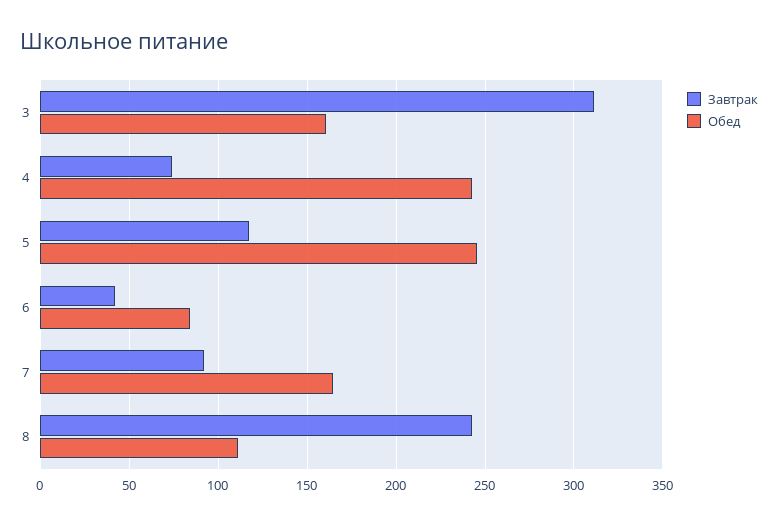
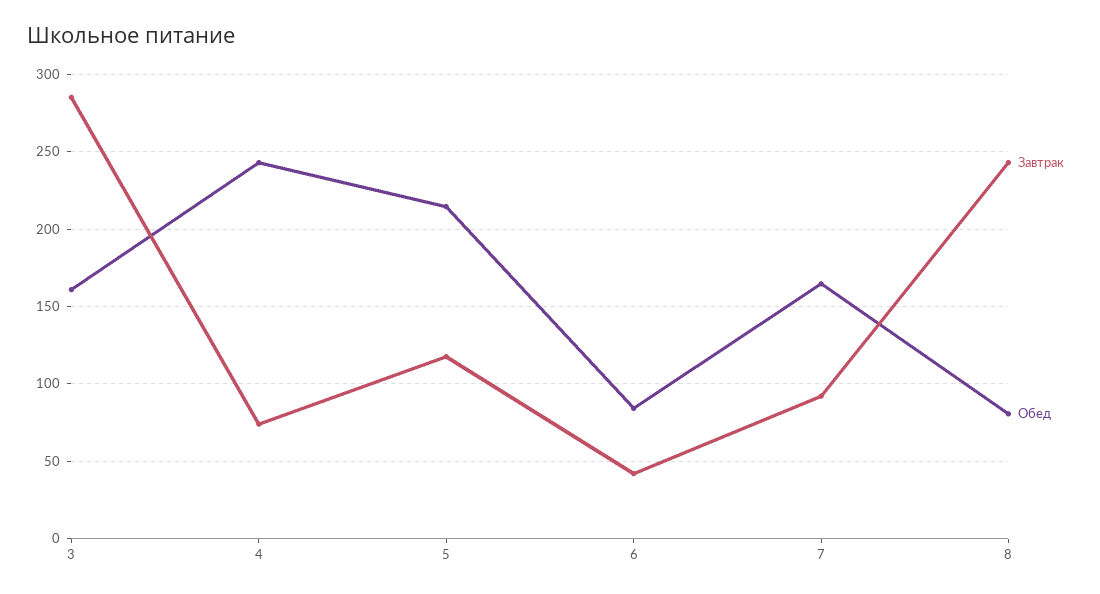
Завтрак, 3: 310 -> 285
Обед, 5: 245 -> 215
Обед, 8: 110 -> 80

